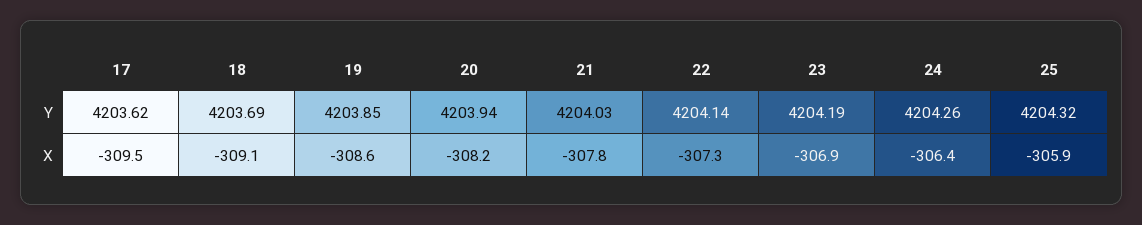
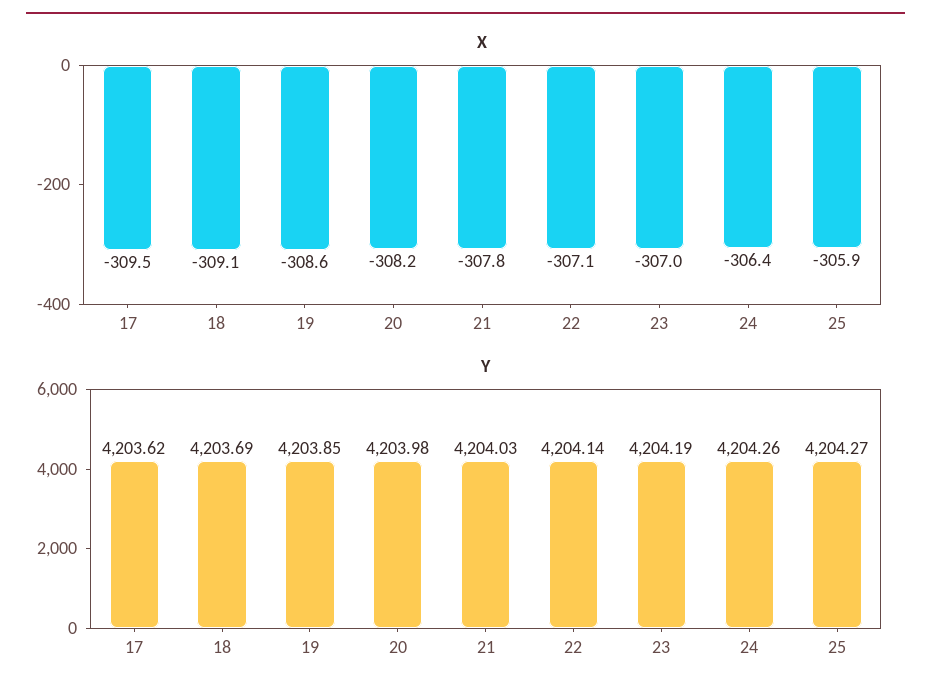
Y, 20: 4203.94 -> 4203.98
Y, 25: 4204.32 -> 4204.27
X, 22: -307.3 -> -307.1
X, 23: -306.9 -> -307

